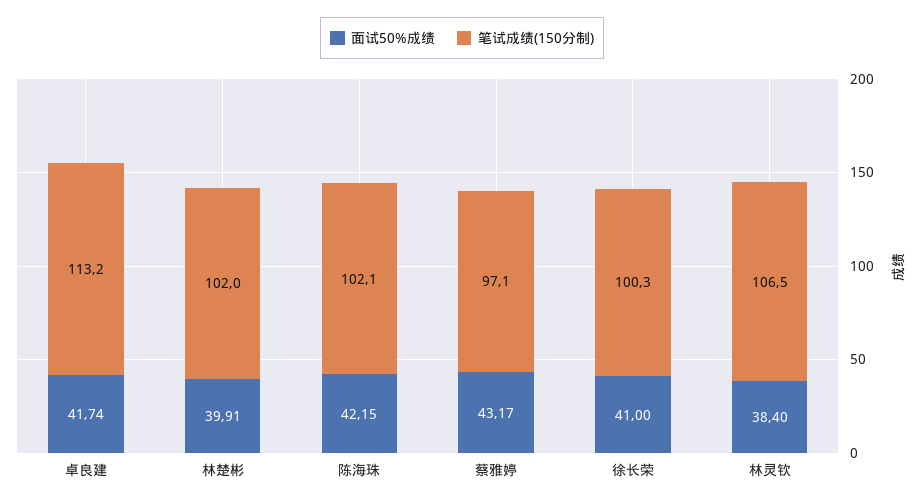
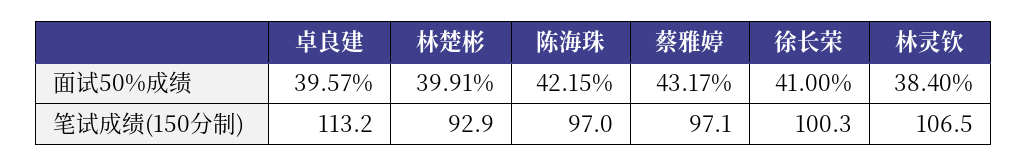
面试50%成绩, 卓良建: 41.74 -> 39.57
笔试成绩(150分制), 林楚彬: 102 -> 92.9
笔试成绩(150分制), 陈海珠: 102.1 -> 97

